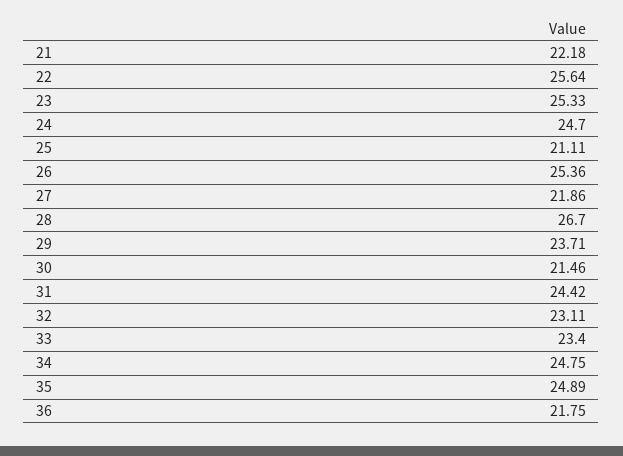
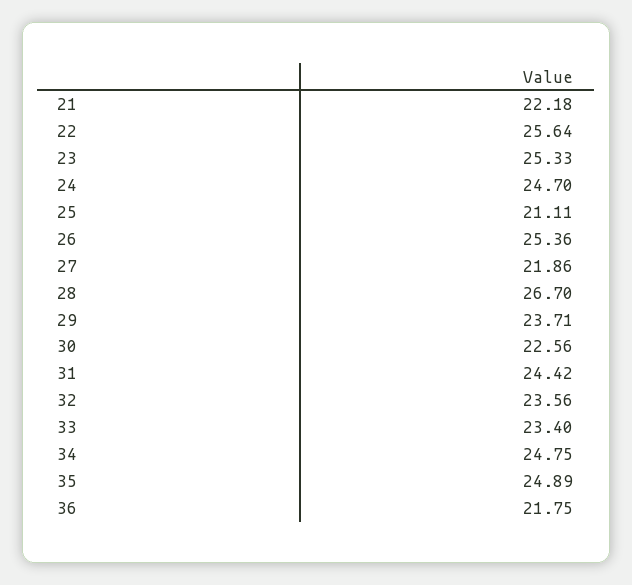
30: 21.46 -> 22.56
32: 23.11 -> 23.56

